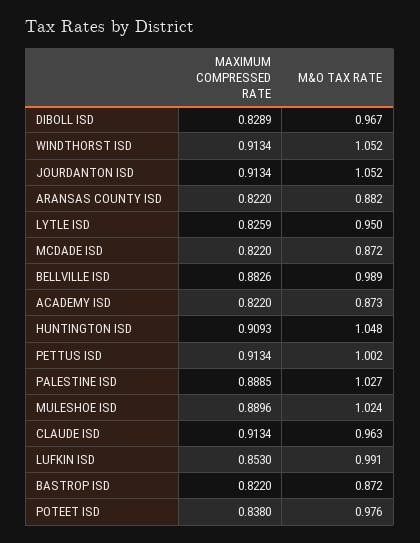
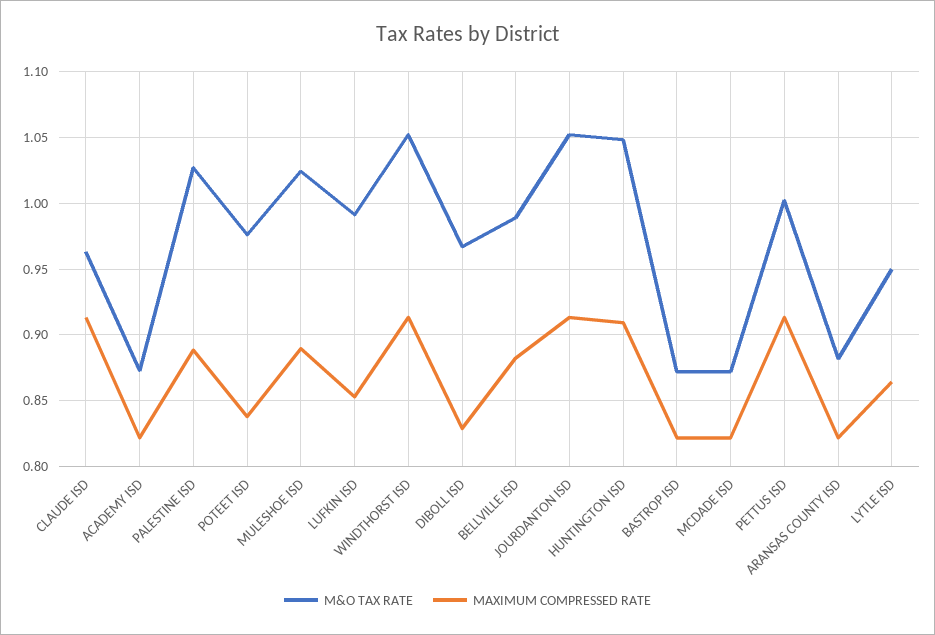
MAXIMUM COMPRESSED RATE, LYTLE ISD: 0.8259 -> 0.865

